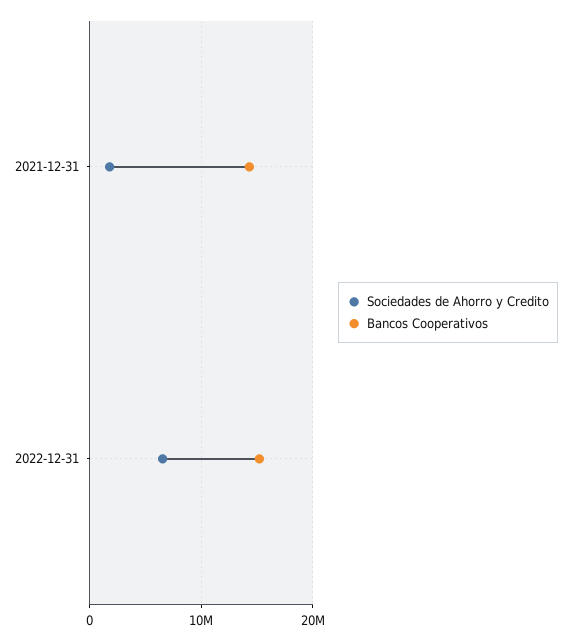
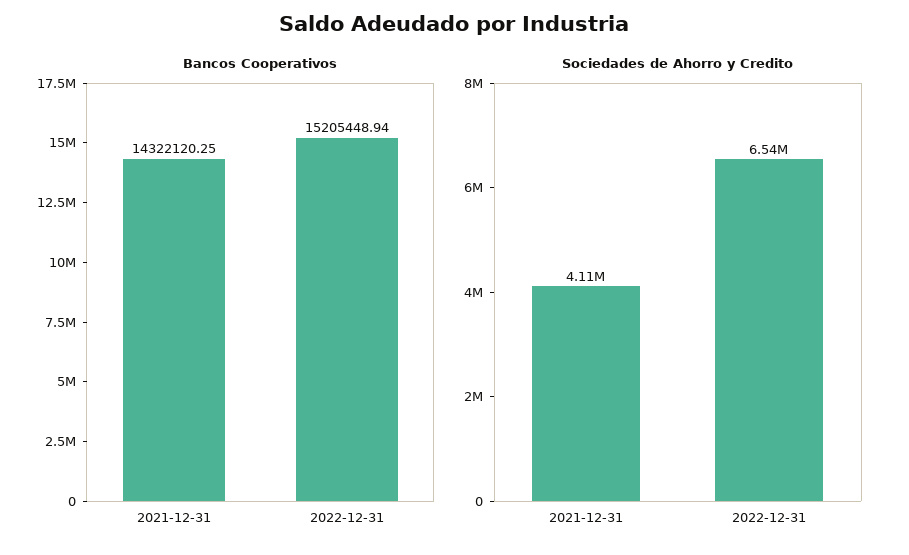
Sociedades de Ahorro y Credito, 2021-12-31: 2000000 -> 4110000

